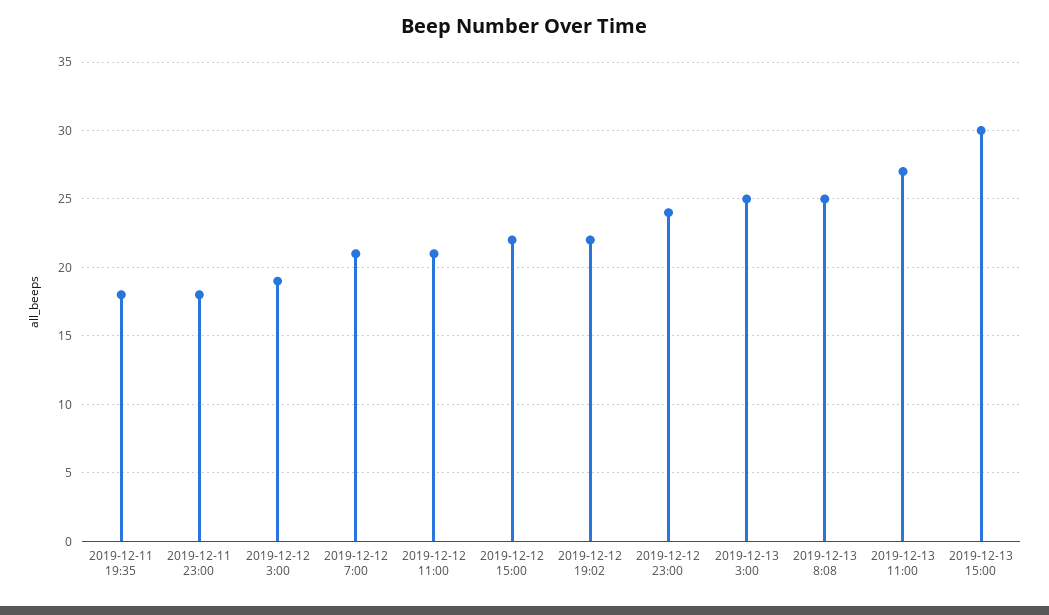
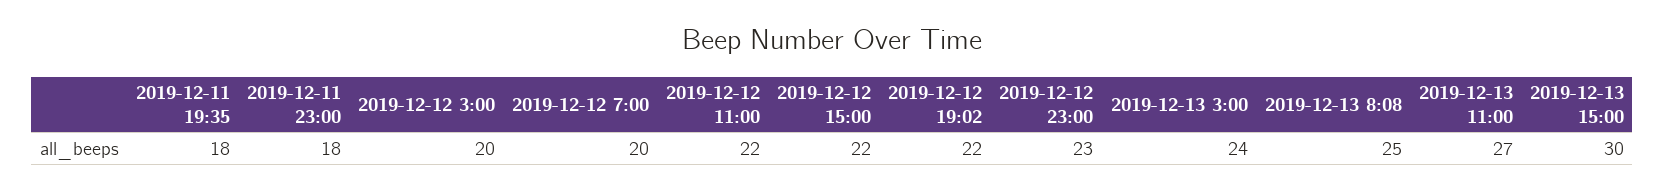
2019-12-12 3:00: 19 -> 20
2019-12-12 7:00: 21 -> 20
2019-12-12 11:00: 21 -> 22
2019-12-12 23:00: 24 -> 23
2019-12-13 3:00: 25 -> 24

